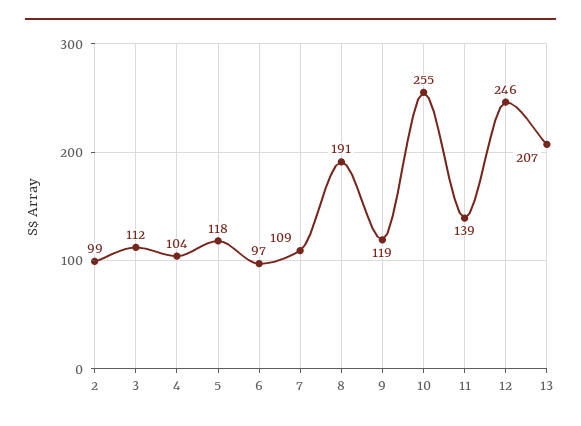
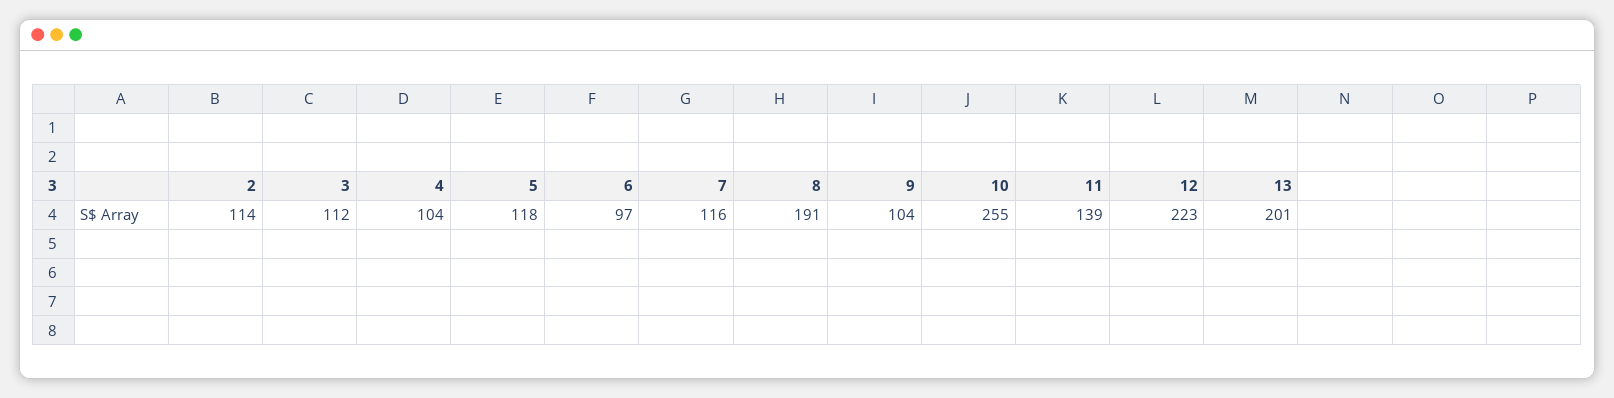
2: 99 -> 114
7: 109 -> 116
9: 119 -> 104
12: 246 -> 223
13: 207 -> 201

